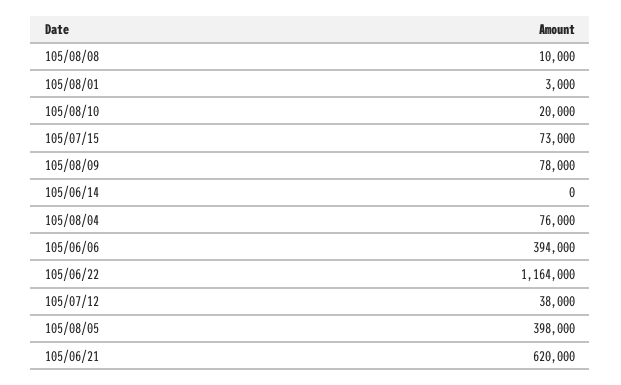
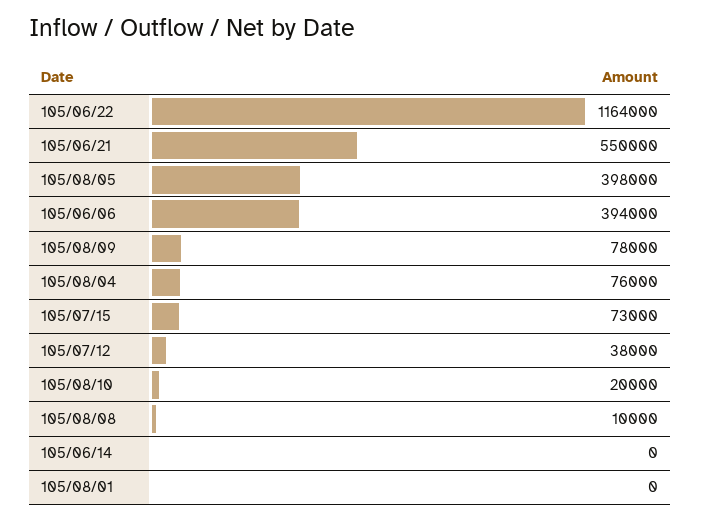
105/08/01: 3000 -> 0
105/06/21: 620000 -> 550000

